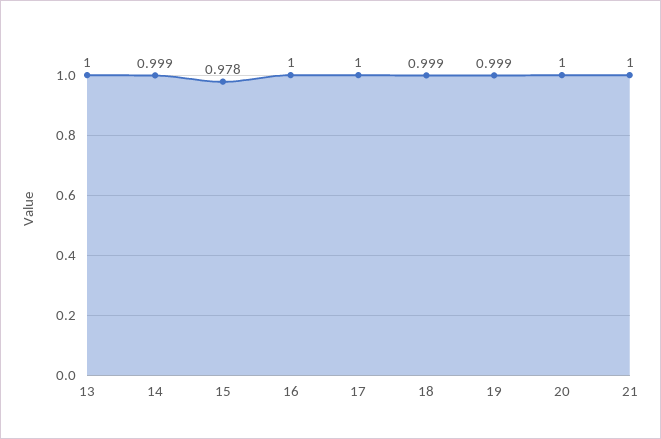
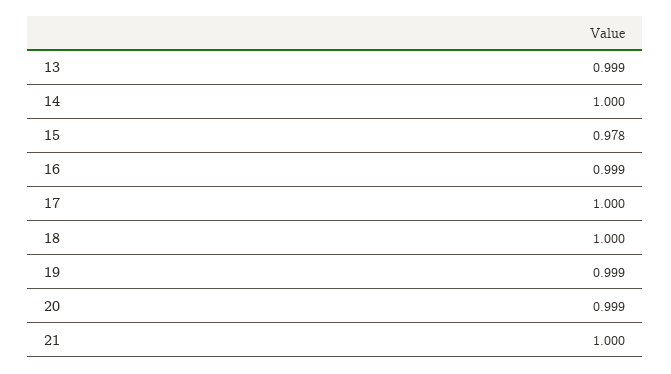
13: 1 -> 0.999
14: 0.999 -> 1
16: 1 -> 0.999
18: 0.999 -> 1
20: 1 -> 0.999

